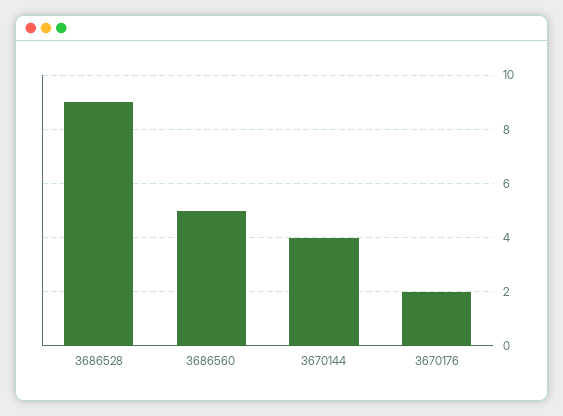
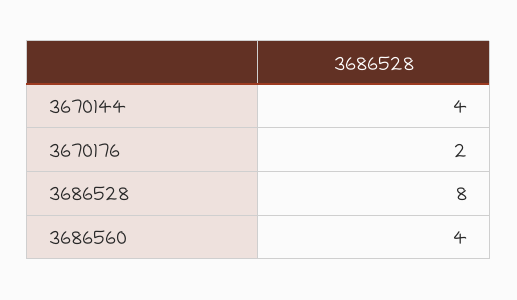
3686528: 9 -> 8
3686560: 5 -> 4

